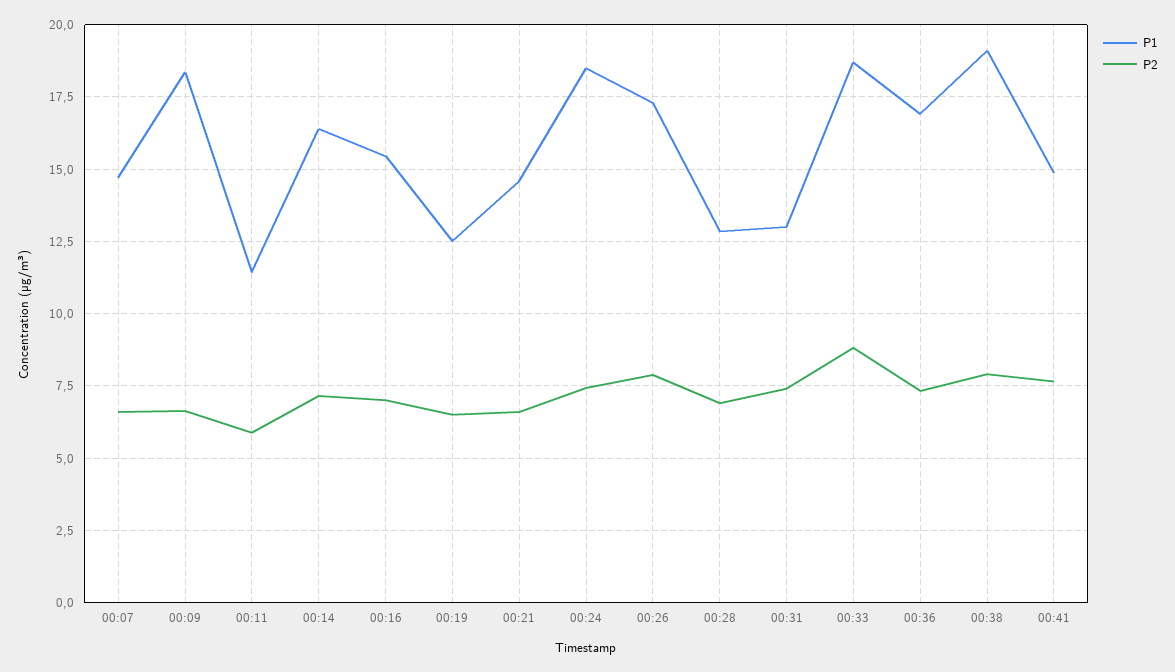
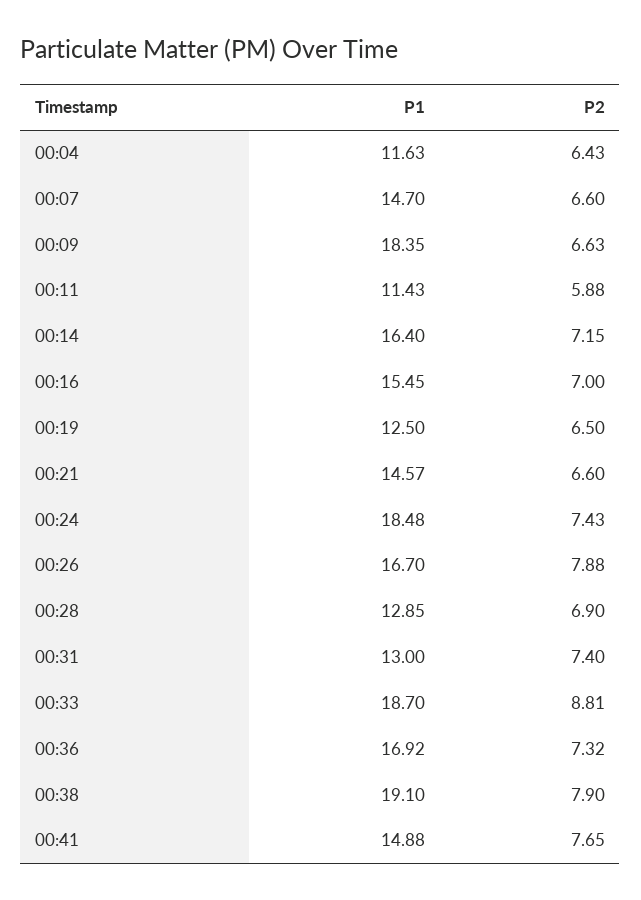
P1, 00:26: 17.25 -> 16.7
P1, 00:04: none -> 11.63
P2, 00:04: none -> 6.43

